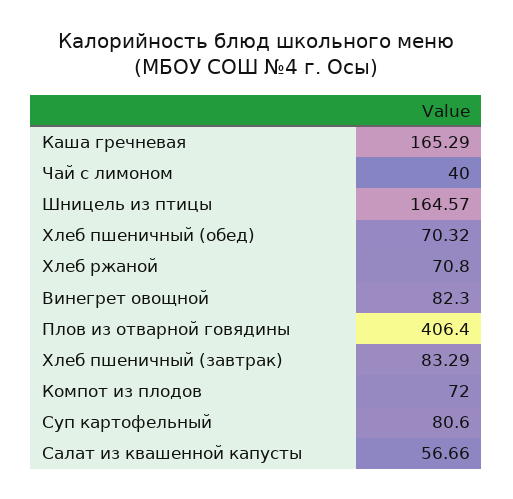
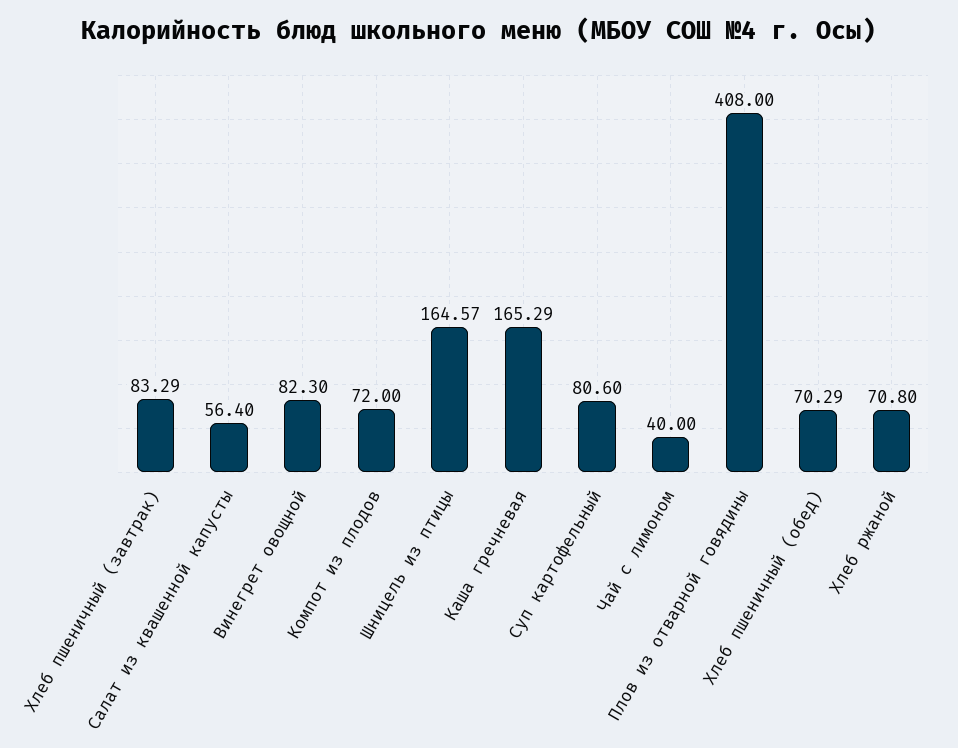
Хлеб пшеничный (обед): 70.32 -> 70.29
Плов из отварной говядины: 406.4 -> 408
Салат из квашенной капусты: 56.66 -> 56.4

